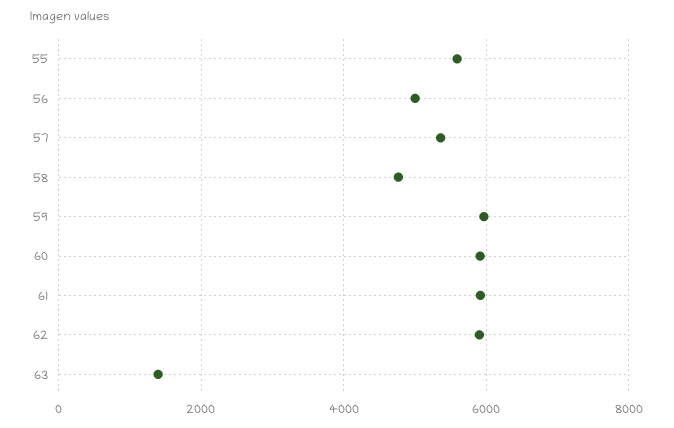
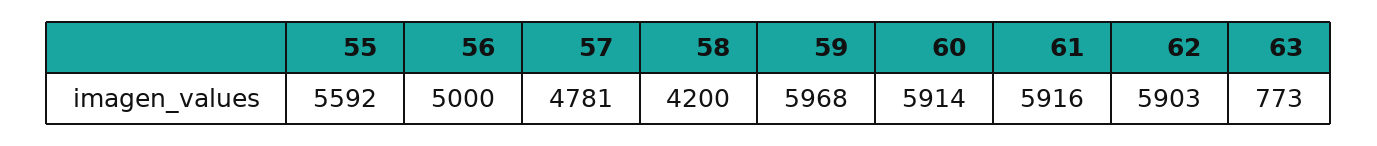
57: 5400 -> 4781
58: 4800 -> 4200
63: 1400 -> 773

